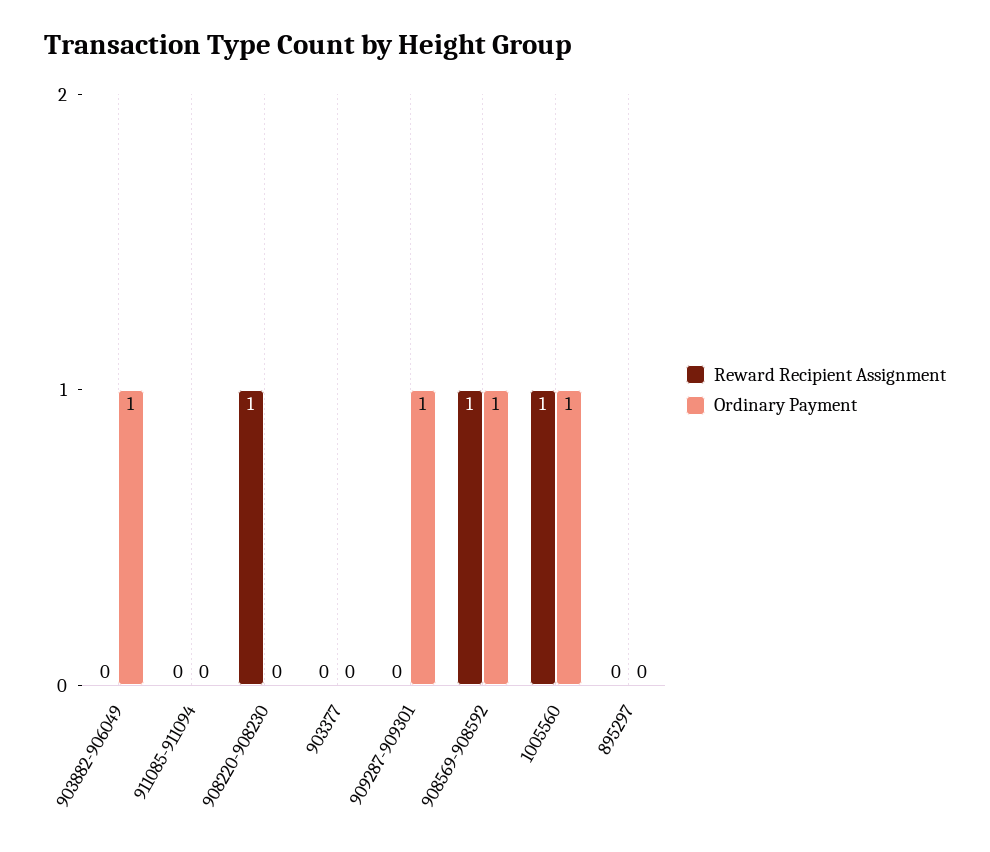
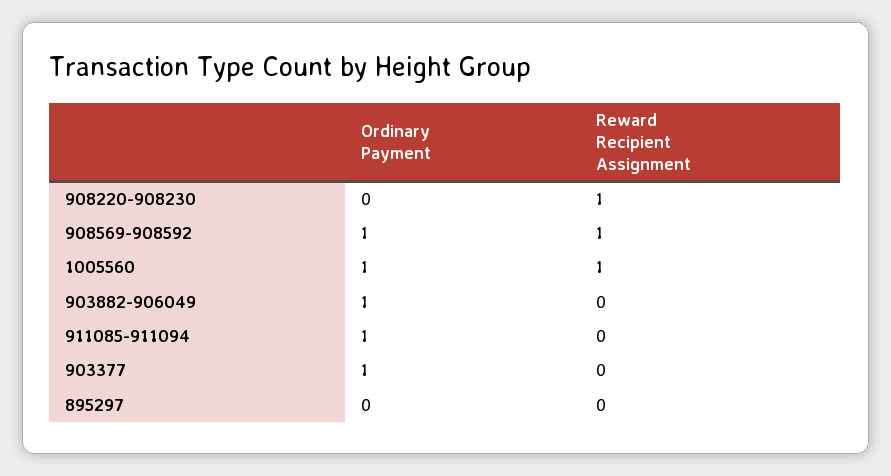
Ordinary Payment, 911085-911094: 0 -> 1
Ordinary Payment, 903377: 0 -> 1
Reward Recipient Assignment, 909287-909301: 0 -> none
Ordinary Payment, 909287-909301: 1 -> none

